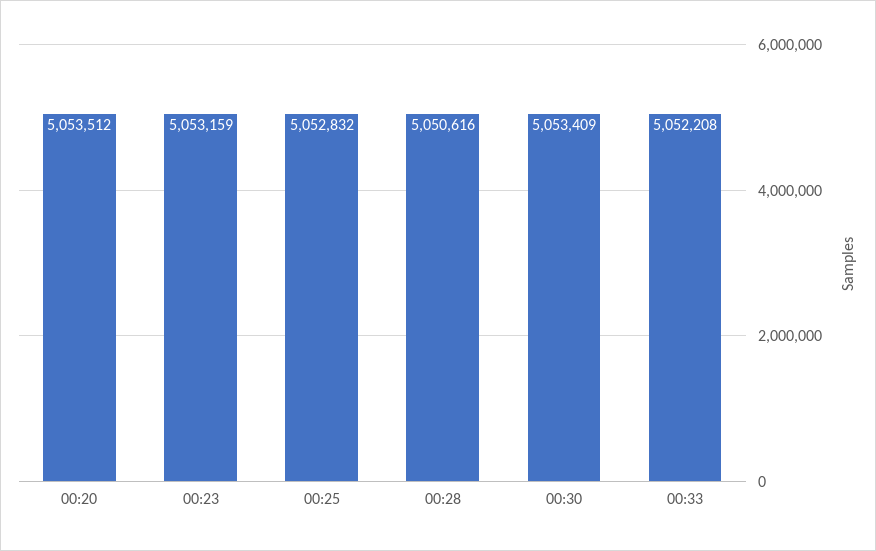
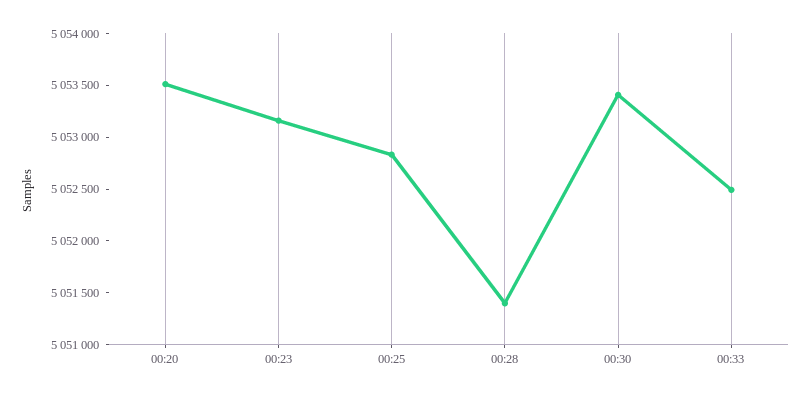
00:28: 5050616 -> 5051400
00:33: 5052208 -> 5052500

